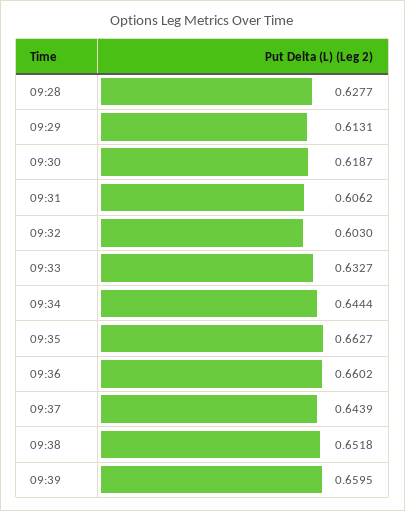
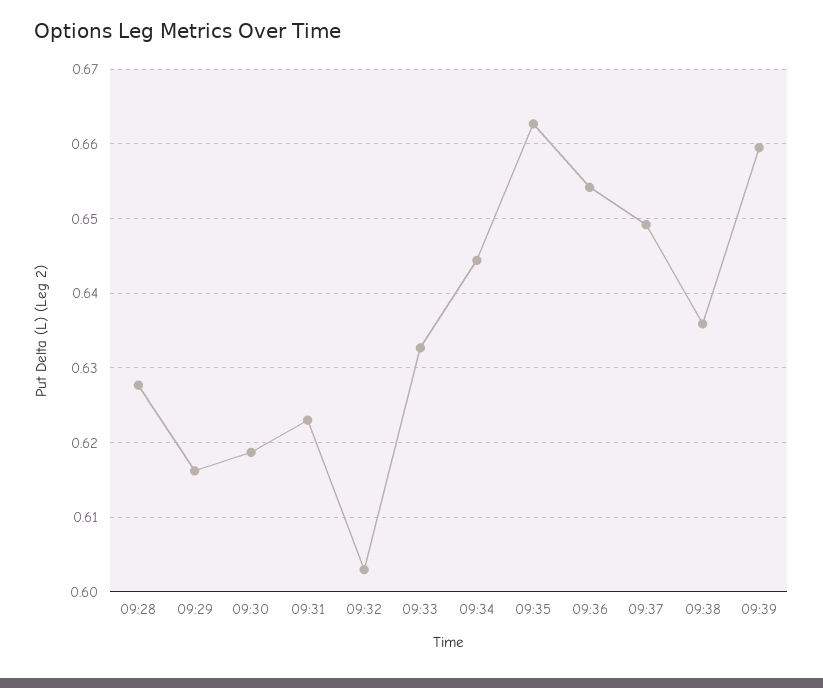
09:29: 0.6131 -> 0.616
09:31: 0.6062 -> 0.623
09:36: 0.6602 -> 0.654
09:37: 0.6439 -> 0.649
09:38: 0.6518 -> 0.636

